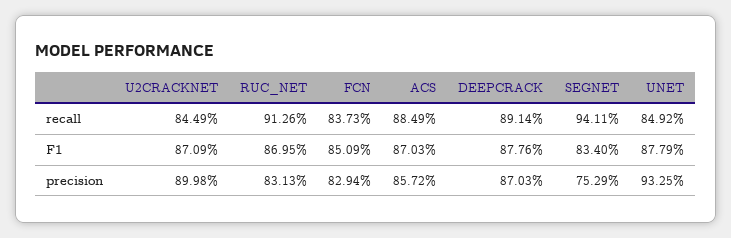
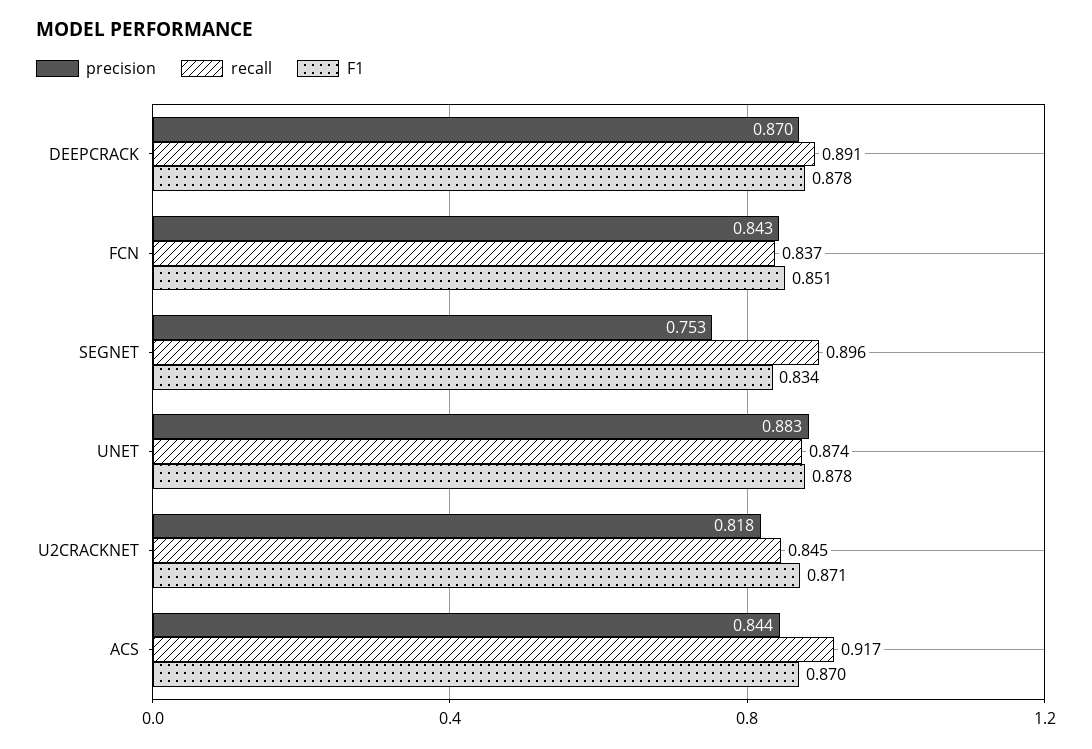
recall, RUC_NET: 0.9126 -> none
recall, ACS: 0.8849 -> 0.917
recall, SEGNET: 0.9411 -> 0.896
recall, UNET: 0.8492 -> 0.874
F1, RUC_NET: 0.8695 -> none
precision, U2CRACKNET: 0.8998 -> 0.818
precision, RUC_NET: 0.8313 -> none
precision, FCN: 0.8294 -> 0.843
precision, ACS: 0.8572 -> 0.844
precision, UNET: 0.9325 -> 0.883

